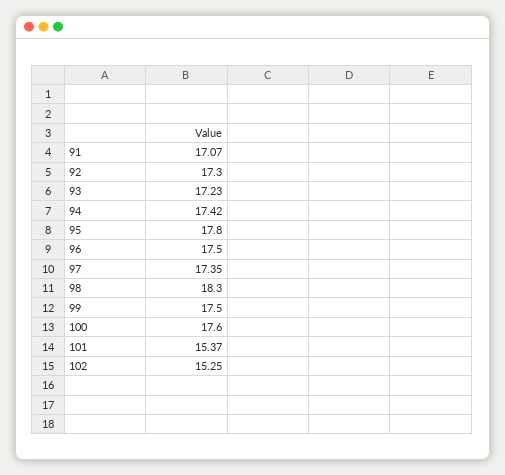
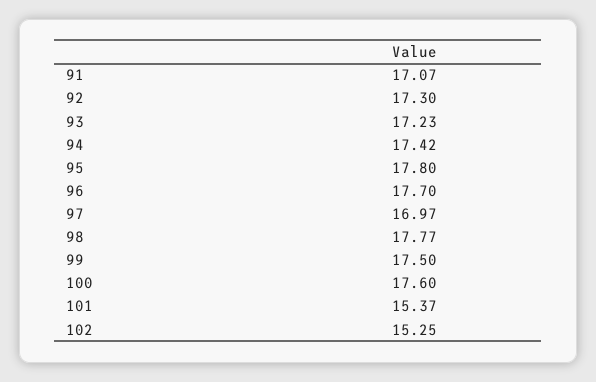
96: 17.5 -> 17.7
97: 17.35 -> 16.97
98: 18.3 -> 17.77

